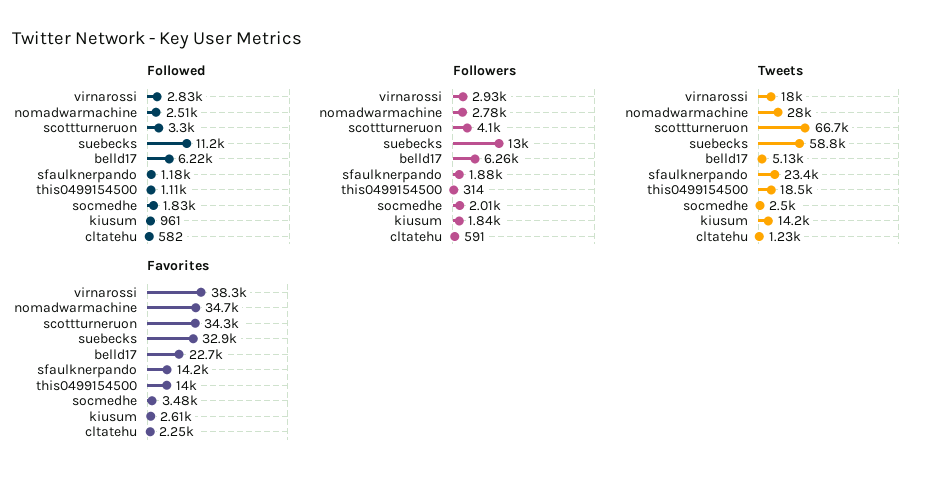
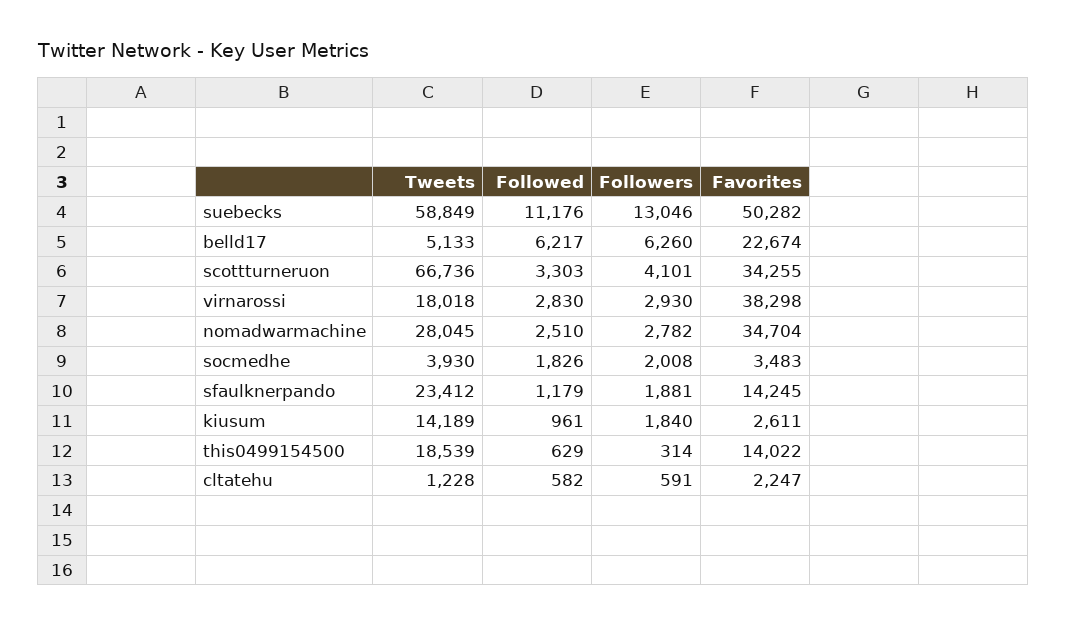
Followed, this0499154500: 1110 -> 629
Tweets, socmedhe: 2500 -> 3930
Favorites, suebecks: 32900 -> 50282

